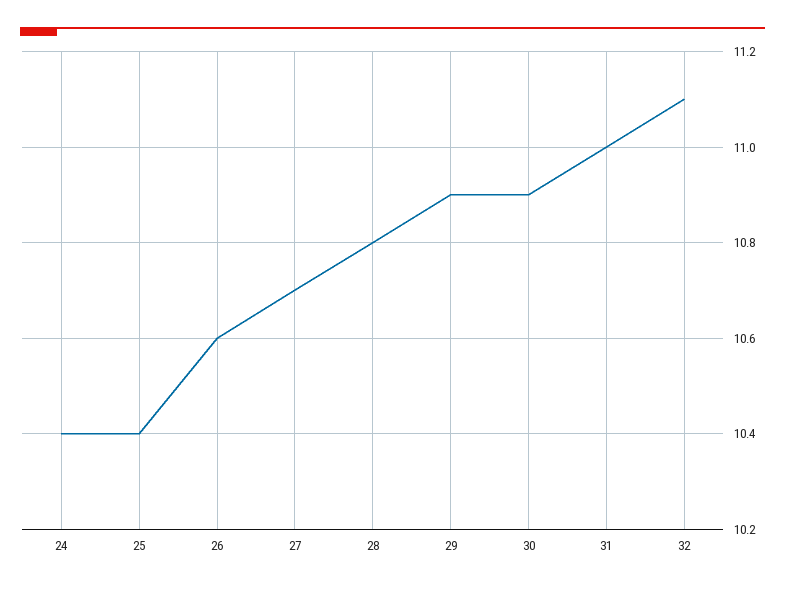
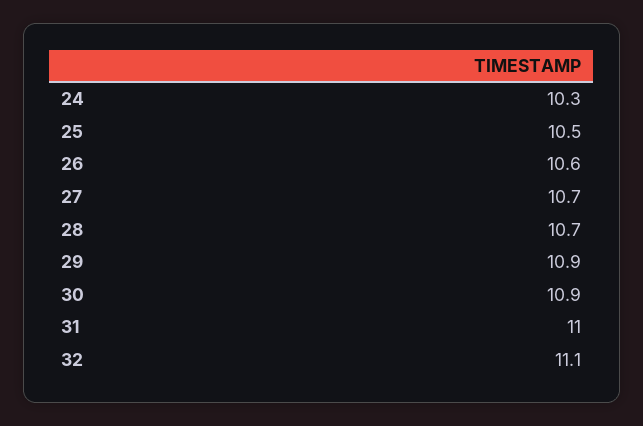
24: 10.4 -> 10.3
25: 10.4 -> 10.5
28: 10.8 -> 10.7

